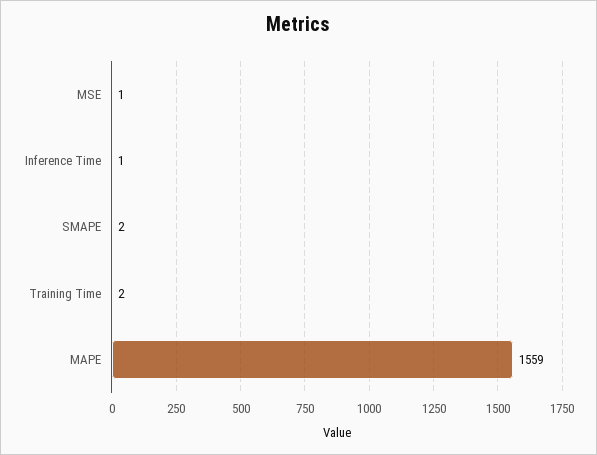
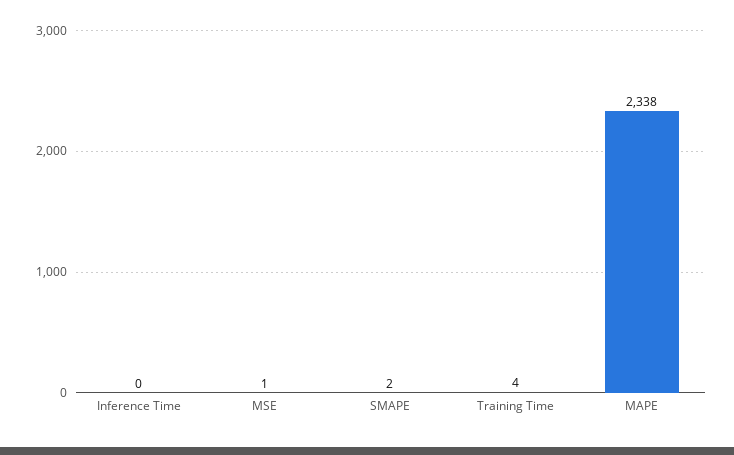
Inference Time: 1 -> 0
Training Time: 2 -> 4
MAPE: 1559 -> 2338

